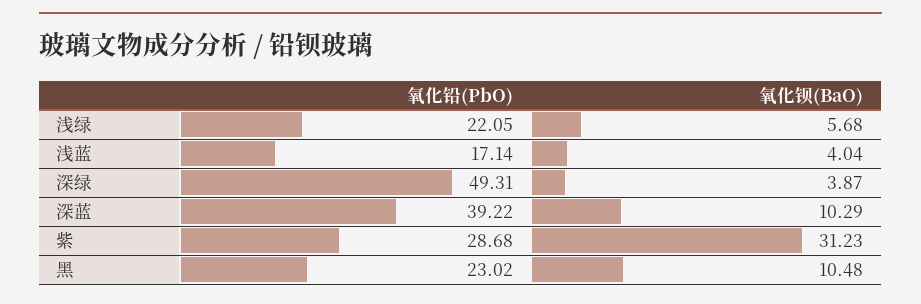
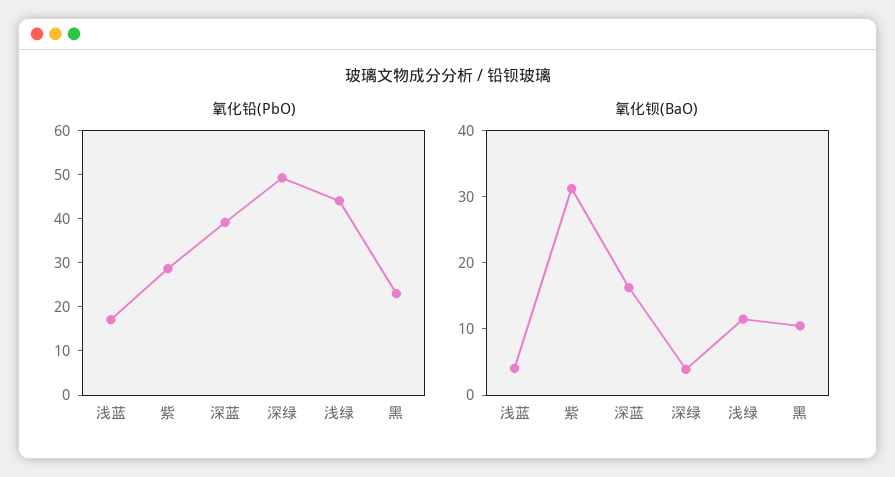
氧化铅(PbO), 浅绿: 22.05 -> 44
氧化钡(BaO), 浅绿: 5.68 -> 12
氧化钡(BaO), 深蓝: 10.29 -> 16

